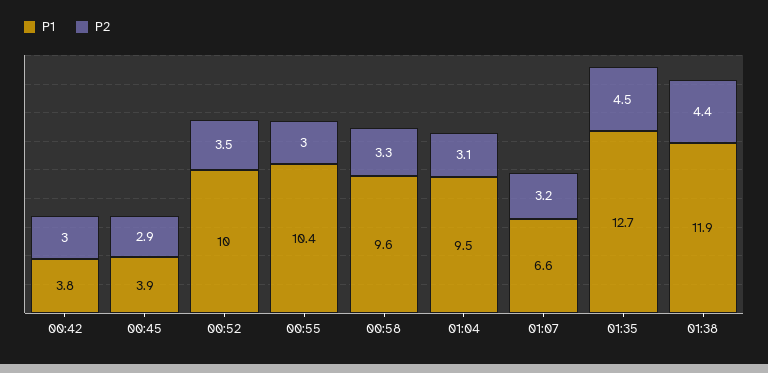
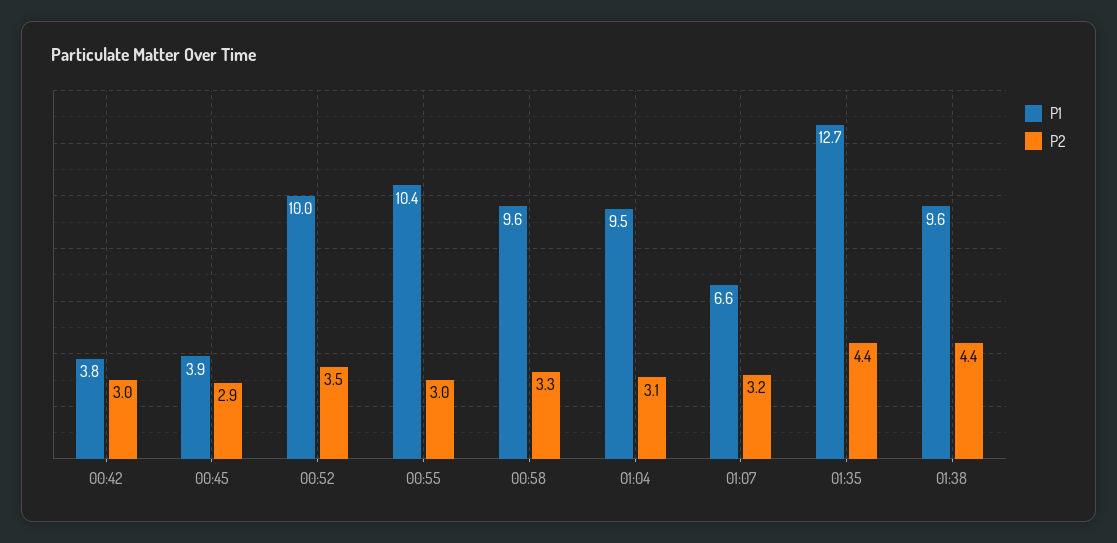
P2, 01:35: 4.5 -> 4.4
P1, 01:38: 11.9 -> 9.6

